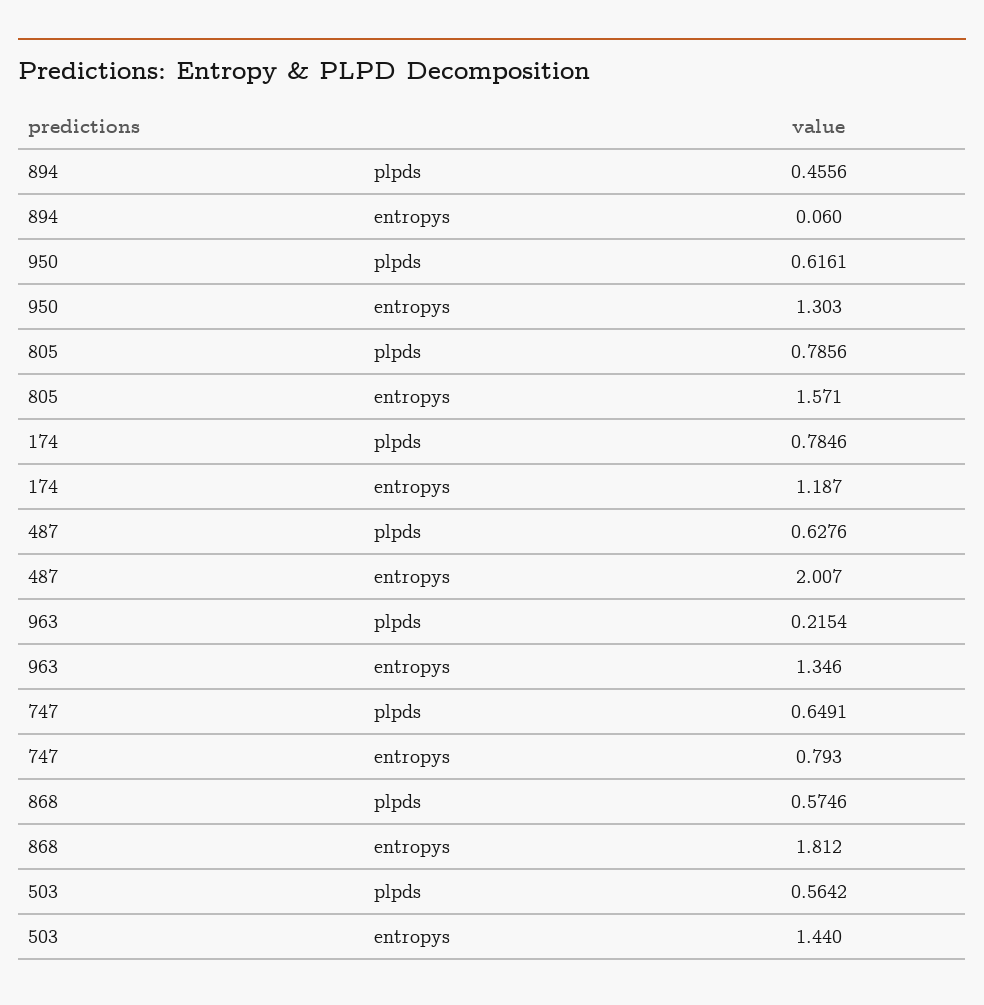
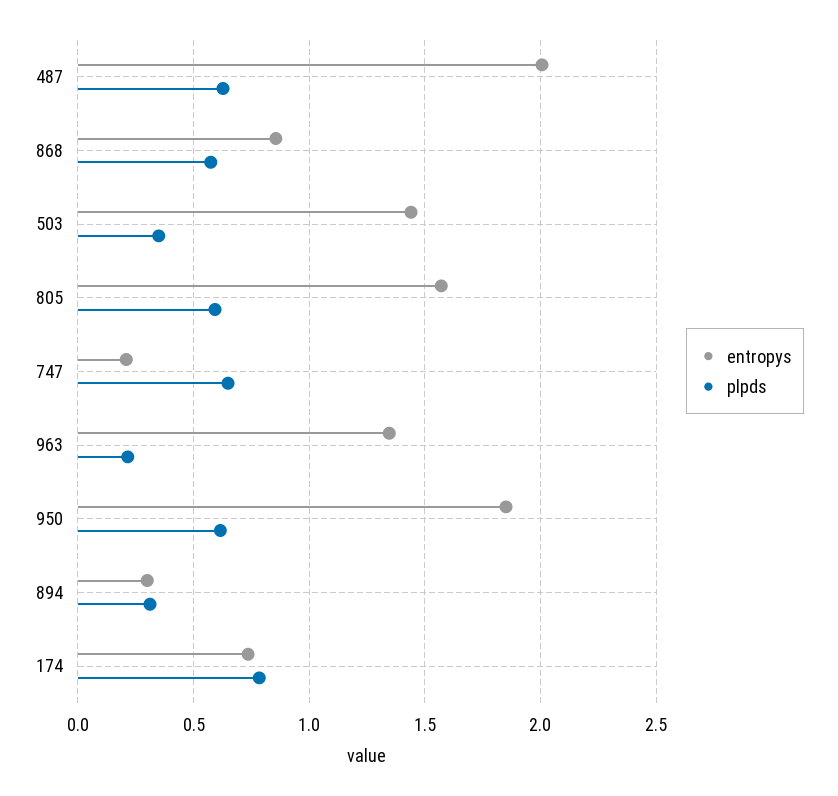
plpds, 894: 0.4556 -> 0.3
entropys, 894: 0.06 -> 0.3
entropys, 950: 1.303 -> 1.85
plpds, 805: 0.7856 -> 0.6
entropys, 174: 1.187 -> 0.75
entropys, 747: 0.793 -> 0.2
entropys, 868: 1.812 -> 0.85
plpds, 503: 0.5642 -> 0.35

